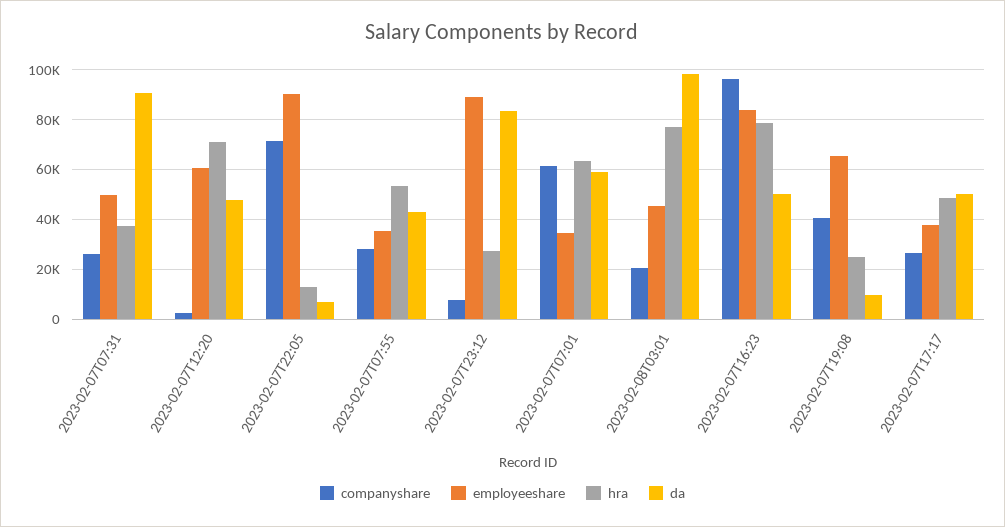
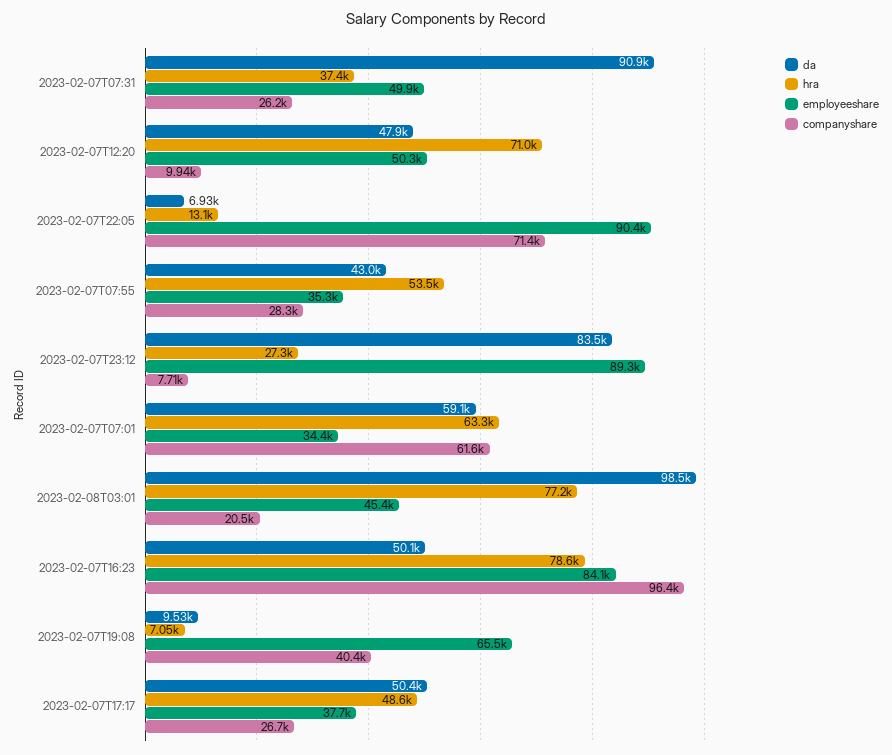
companyshare, 2023-02-07T12:20: 2500 -> 9940
employeeshare, 2023-02-07T12:20: 60000 -> 50300
hra, 2023-02-07T19:08: 25000 -> 7050

